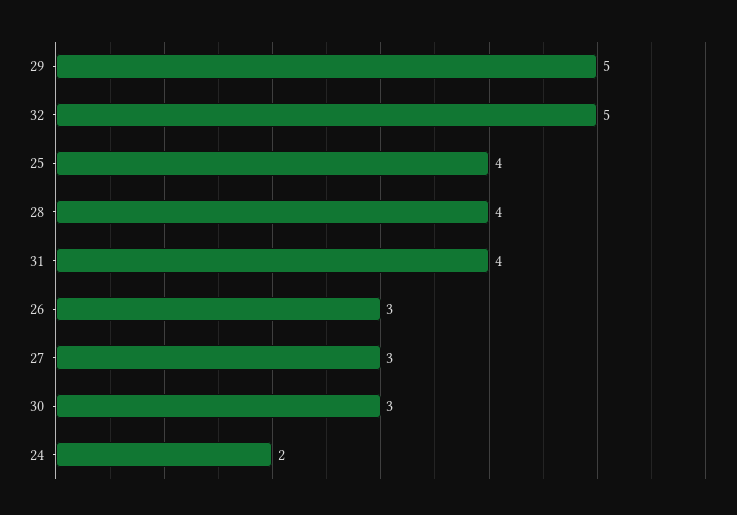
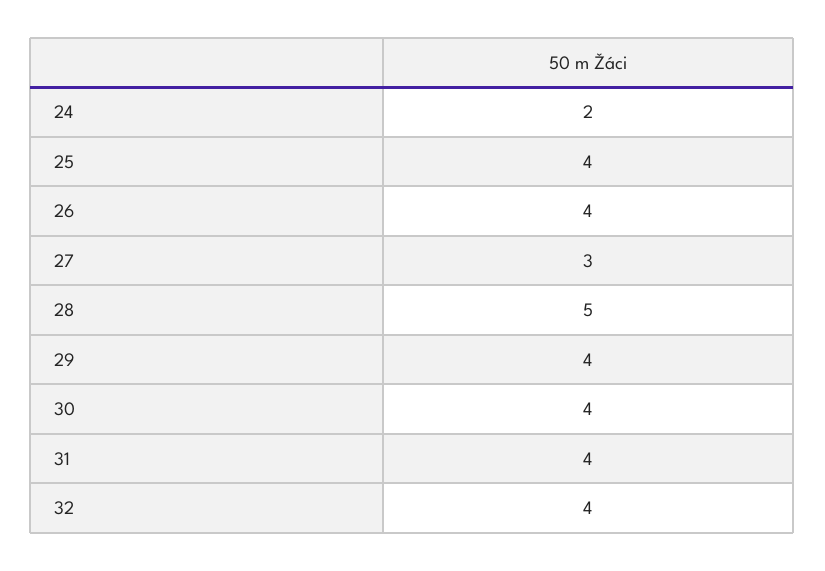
29: 5 -> 4
32: 5 -> 4
28: 4 -> 5
26: 3 -> 4
30: 3 -> 4

